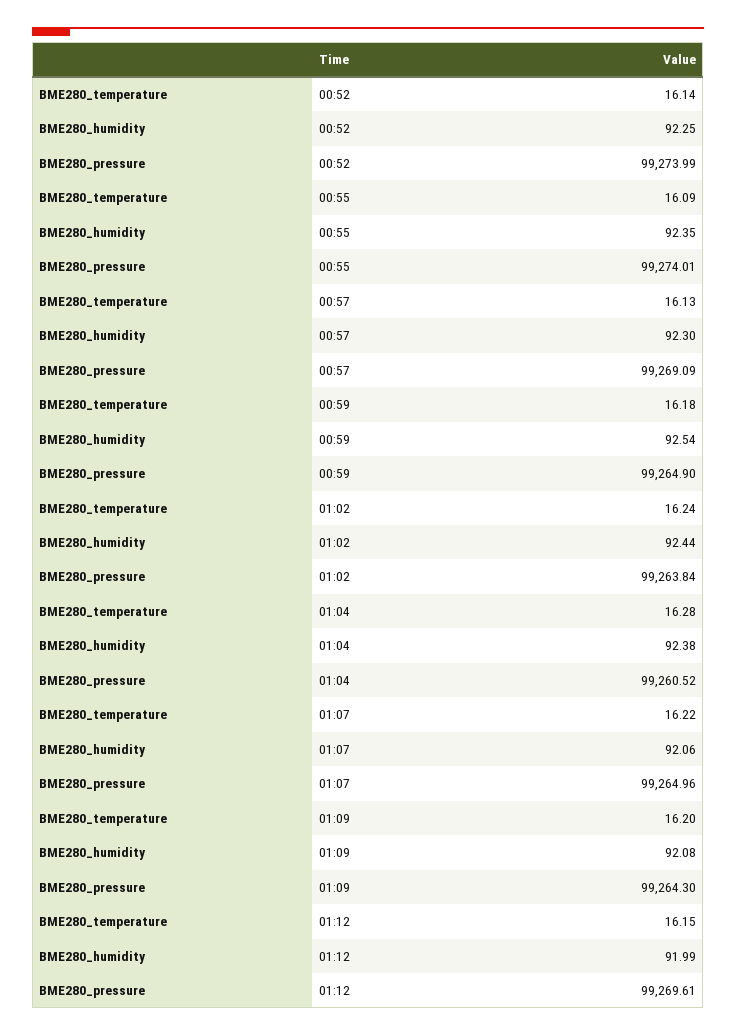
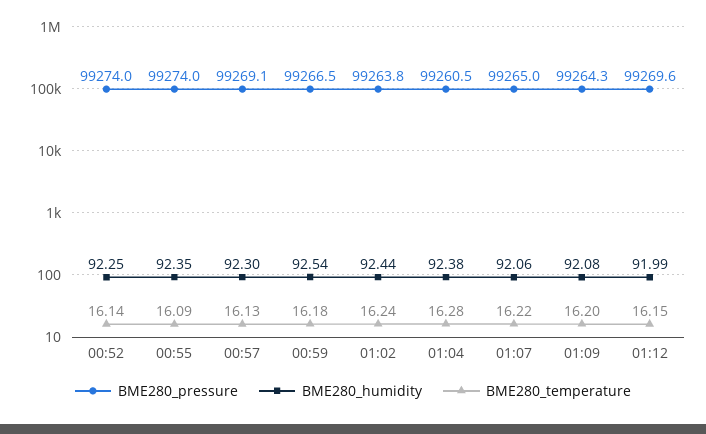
BME280_pressure, 00:59: 99264.9 -> 99266.5

